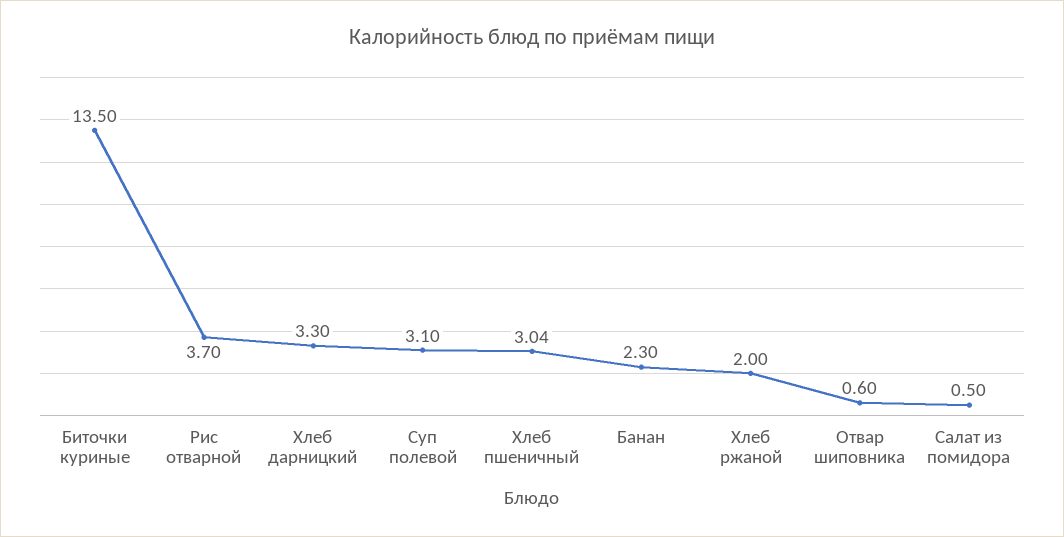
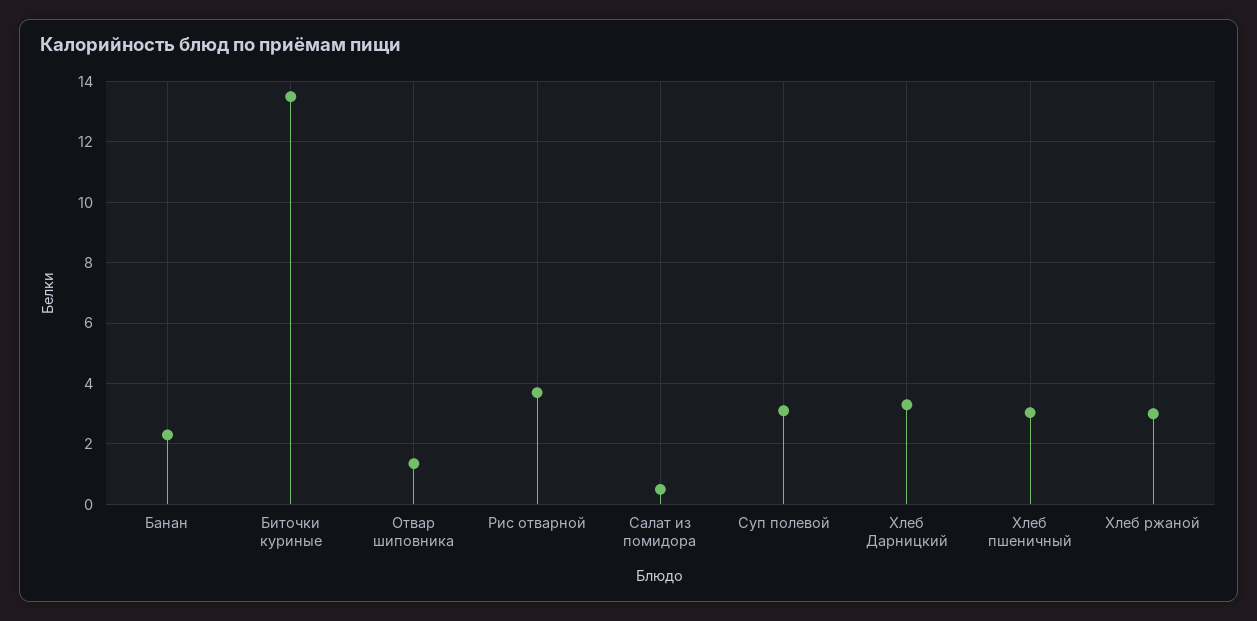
Хлеб ржаной: 2 -> 3
Отвар шиповника: 0.6 -> 1.4

